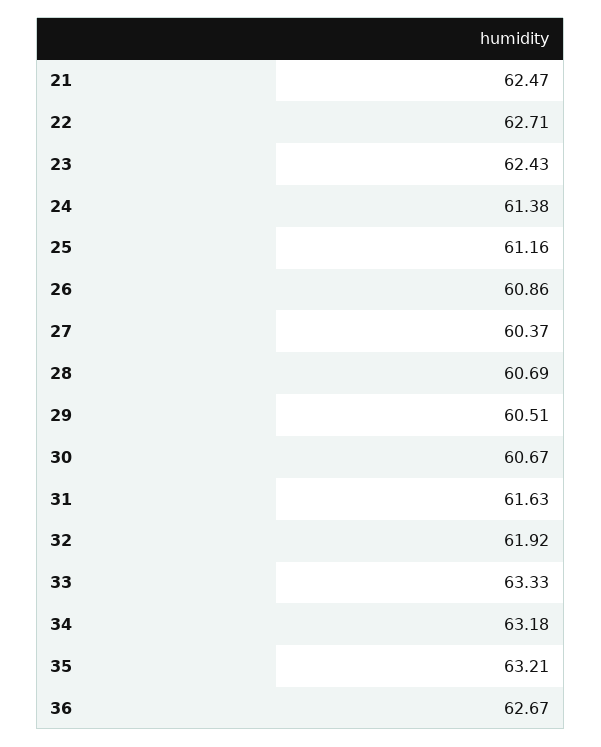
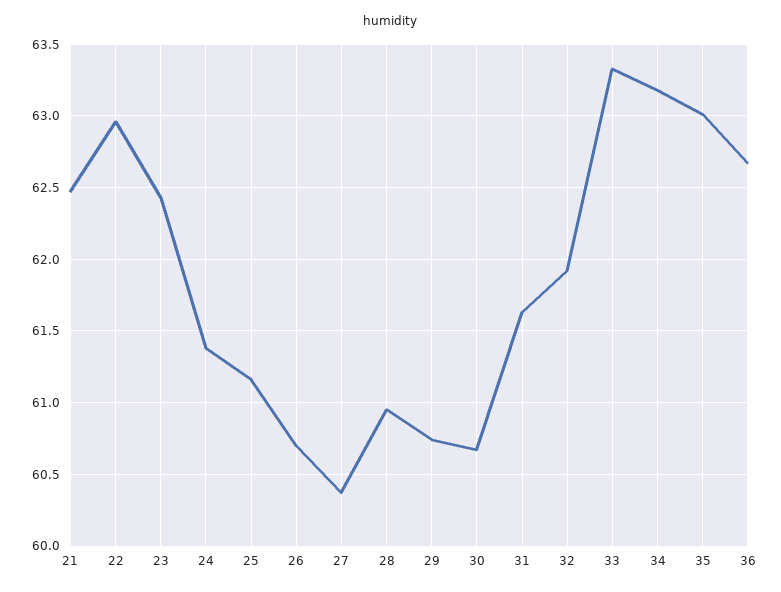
22: 62.71 -> 62.95
26: 60.86 -> 60.7
28: 60.69 -> 60.95
29: 60.51 -> 60.75
35: 63.21 -> 63

